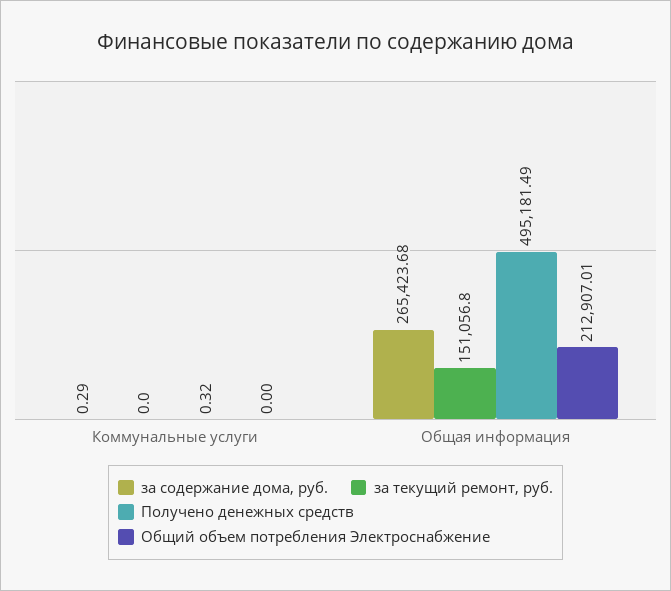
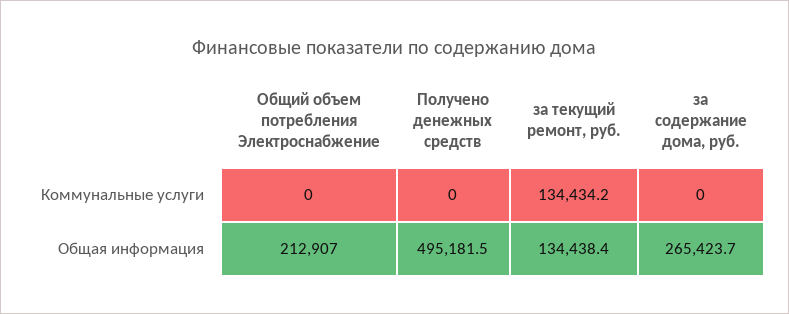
за содержание дома, руб., Коммунальные услуги: 0.29 -> 0
за текущий ремонт, руб., Коммунальные услуги: 0 -> 134434.2
Получено денежных средств, Коммунальные услуги: 0.32 -> 0
за текущий ремонт, руб., Общая информация: 151056.8 -> 134438.4

